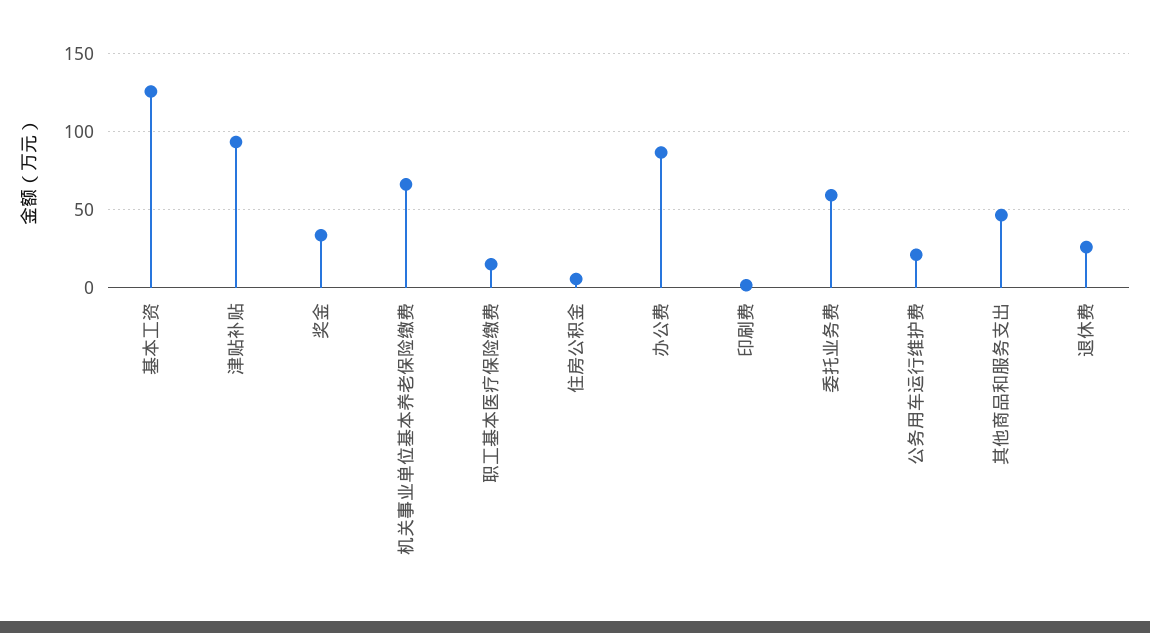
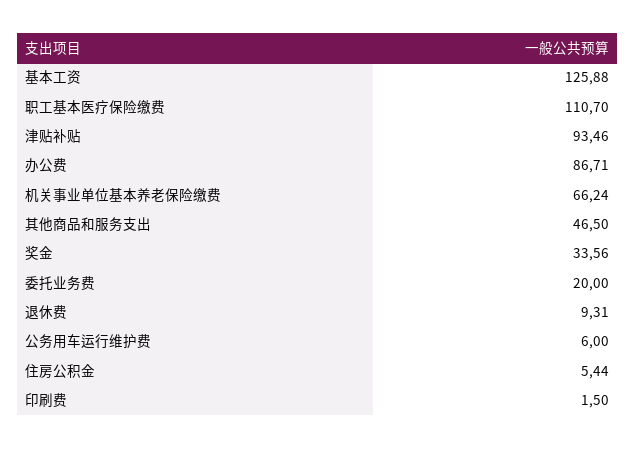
职工基本医疗保险缴费: 15 -> 110.7
委托业务费: 60 -> 20
公务用车运行维护费: 20 -> 6
退休费: 25 -> 9.31

